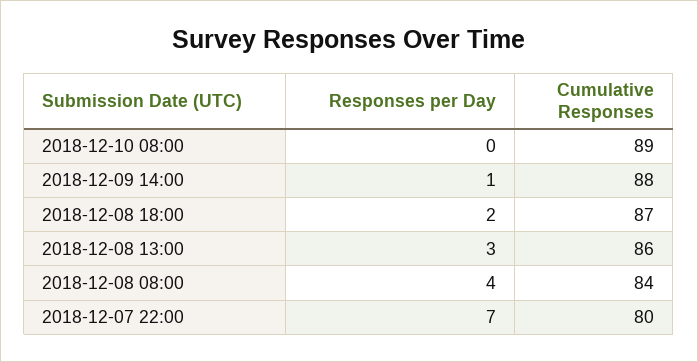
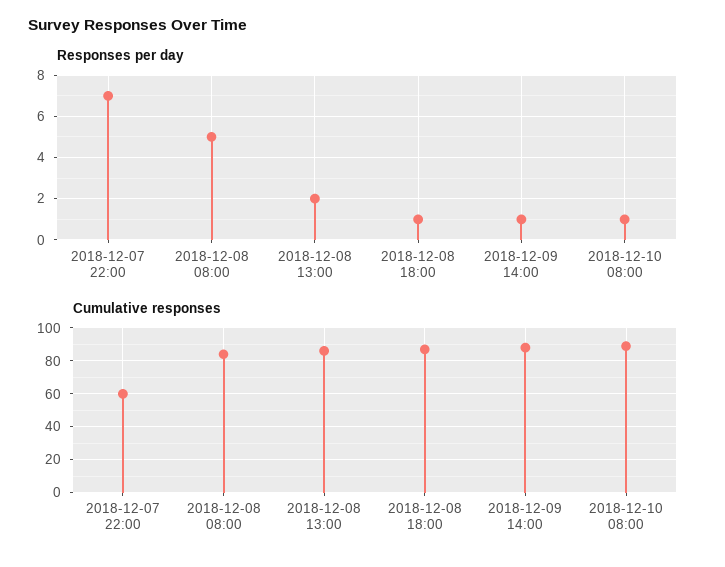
Responses per Day, 2018-12-10 08:00: 0 -> 1
Responses per Day, 2018-12-08 18:00: 2 -> 1
Responses per Day, 2018-12-08 13:00: 3 -> 2
Responses per Day, 2018-12-08 08:00: 4 -> 5
Cumulative Responses, 2018-12-07 22:00: 80 -> 60

